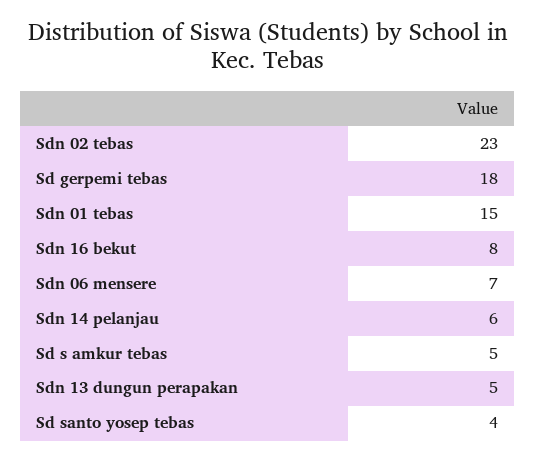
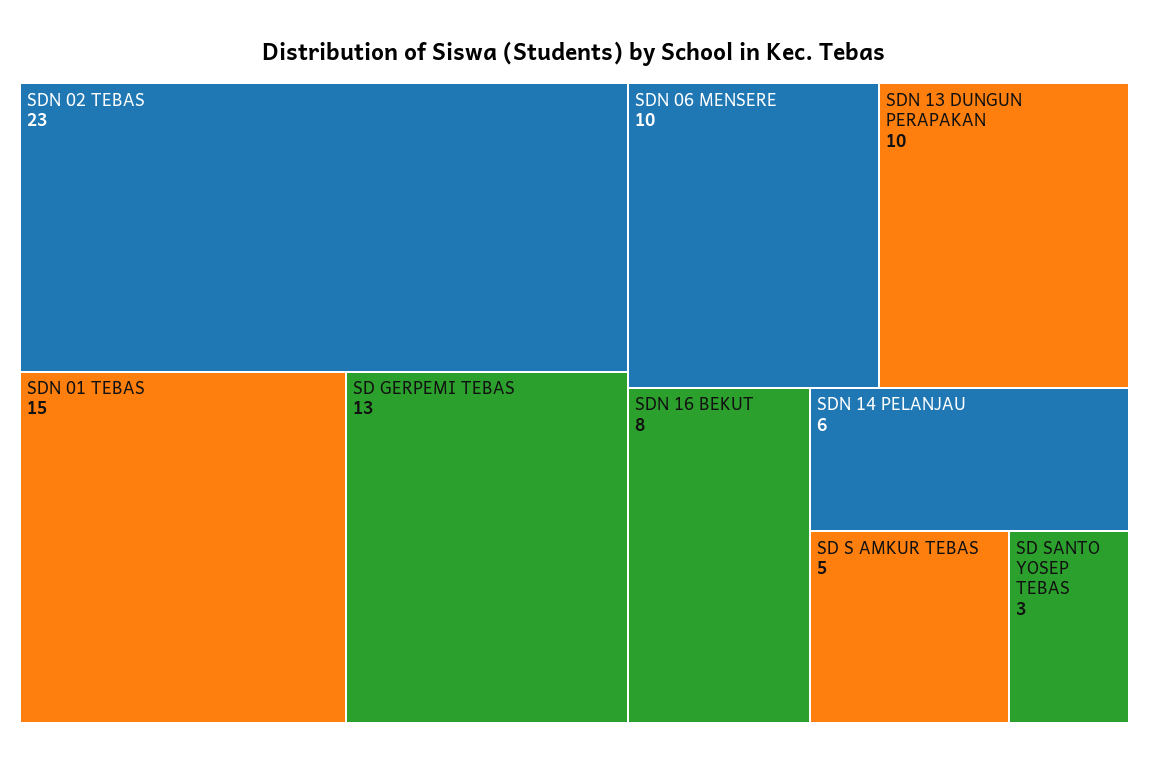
Sd gerpemi tebas: 18 -> 13
Sdn 06 mensere: 7 -> 10
Sdn 13 dungun perapakan: 5 -> 10
Sd santo yosep tebas: 4 -> 3

